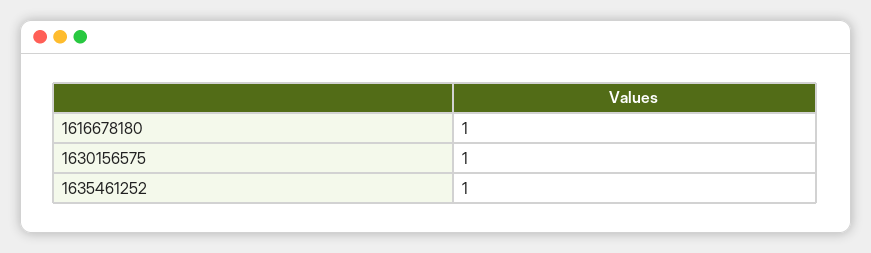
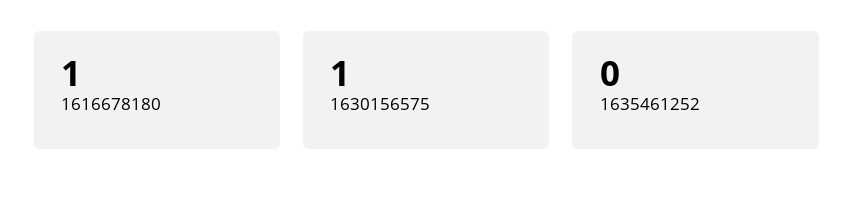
1635461252: 1 -> 0

